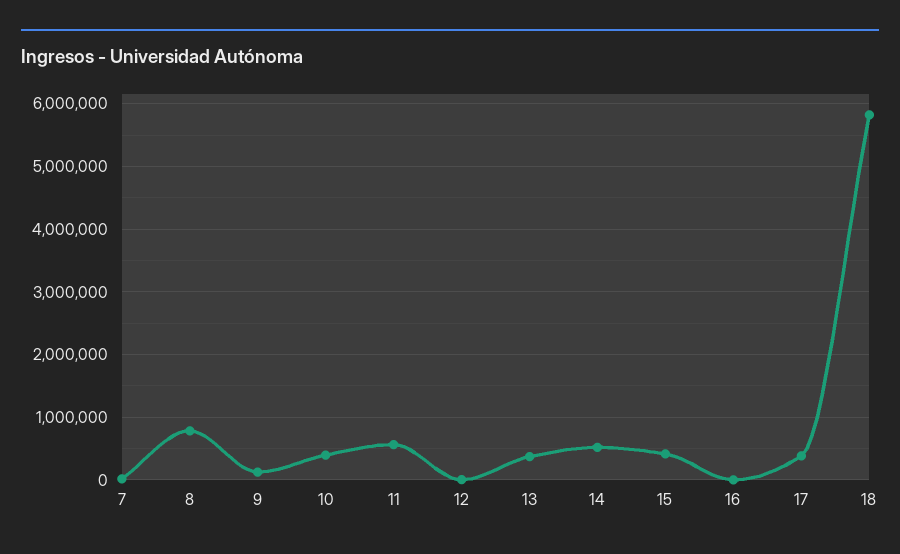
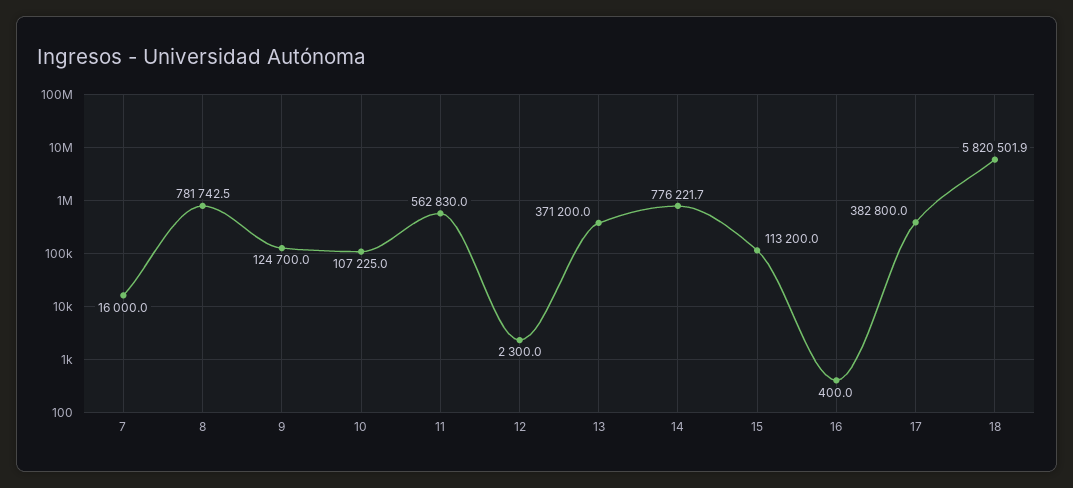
10: 400000 -> 107225
14: 500000 -> 776221.7
15: 400000 -> 113200

